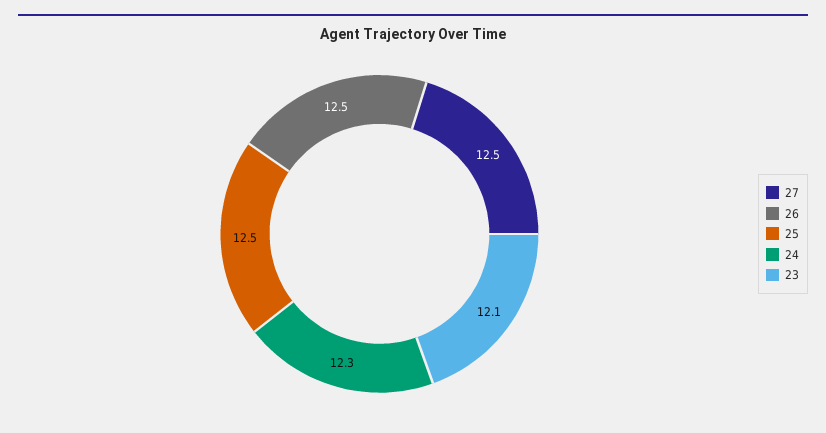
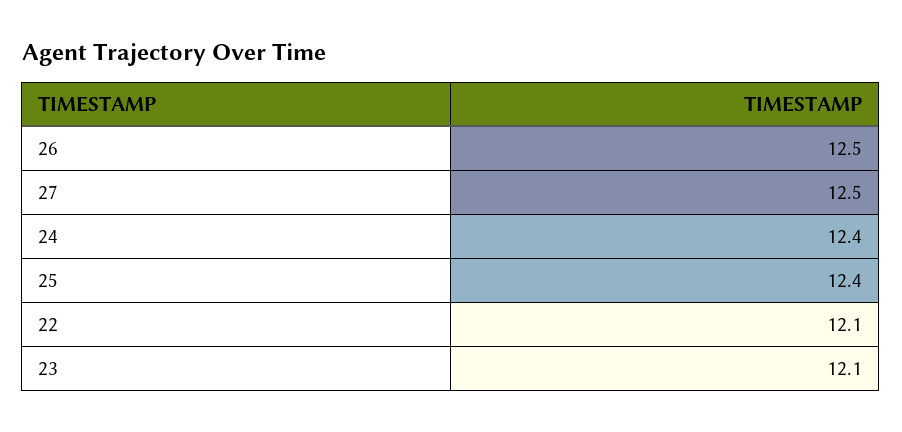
25: 12.5 -> 12.4
24: 12.3 -> 12.4
22: none -> 12.1

